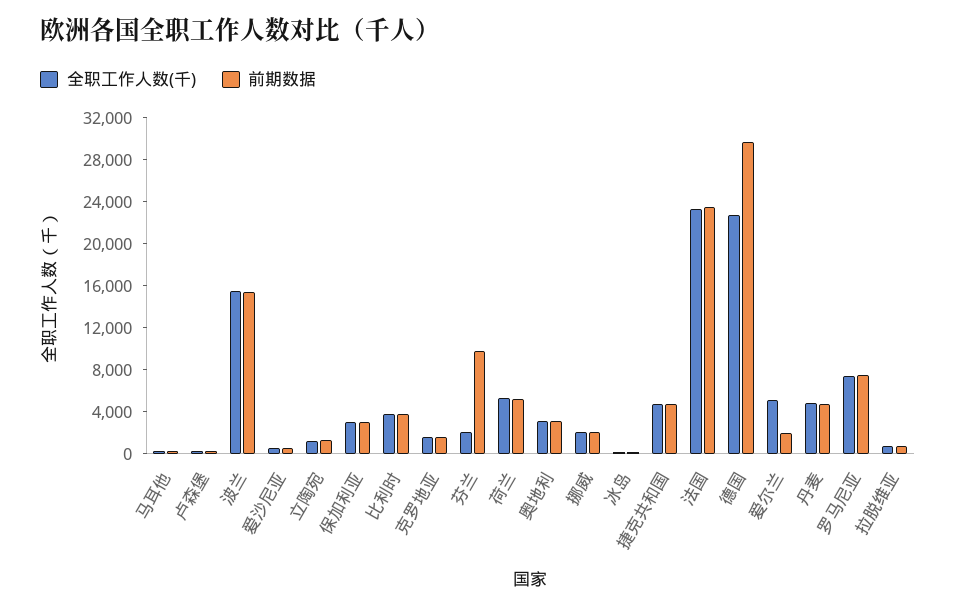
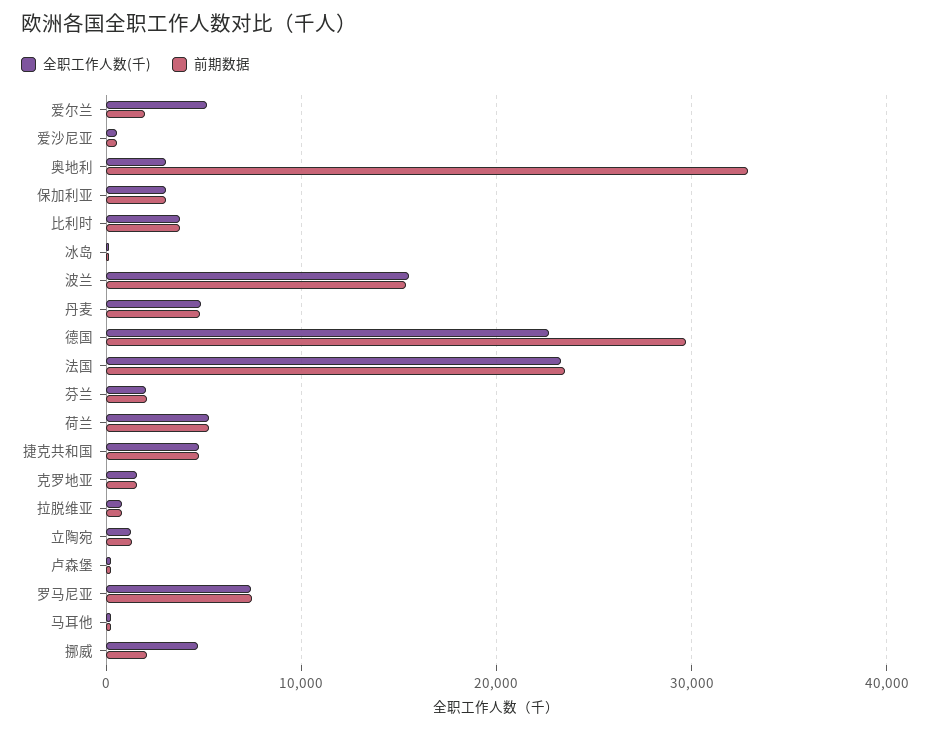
前期数据, 芬兰: 10000 -> 2000
前期数据, 奥地利: 3000 -> 33000
全职工作人数(千), 挪威: 2000 -> 5000

